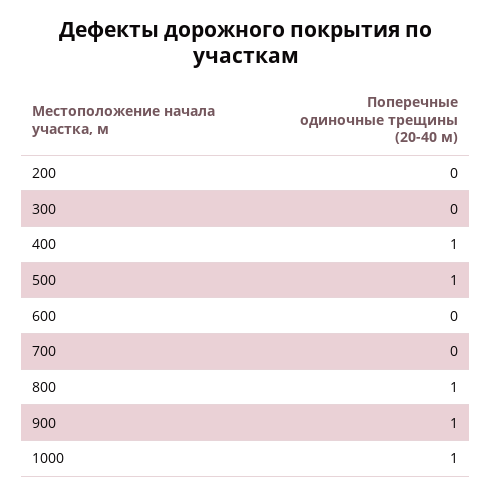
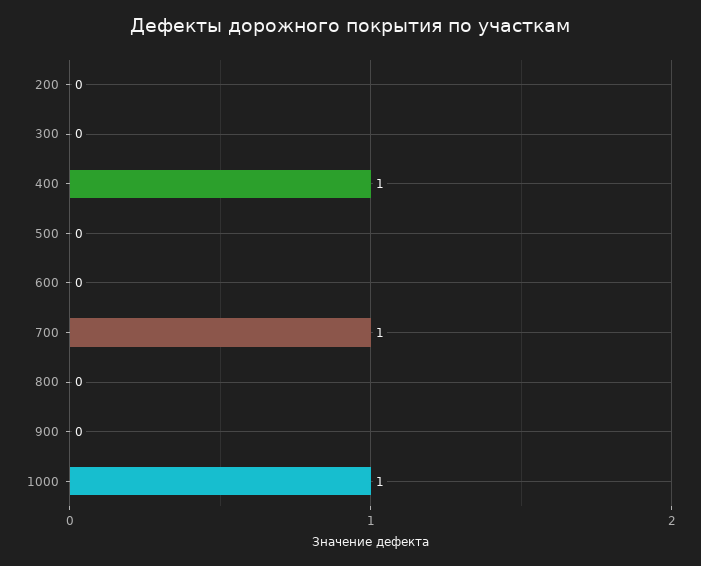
500: 1 -> 0
700: 0 -> 1
800: 1 -> 0
900: 1 -> 0

